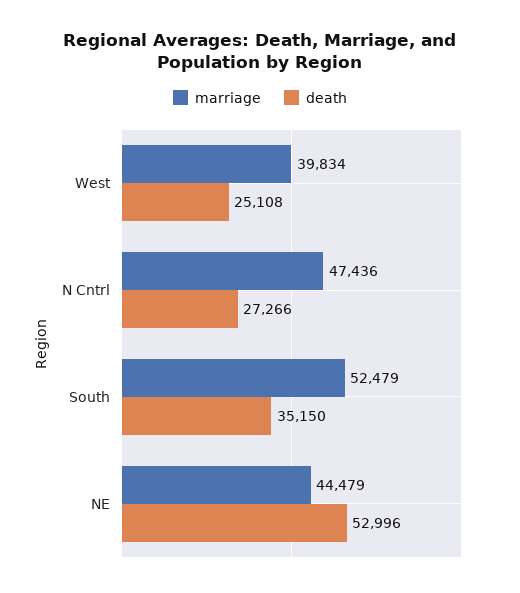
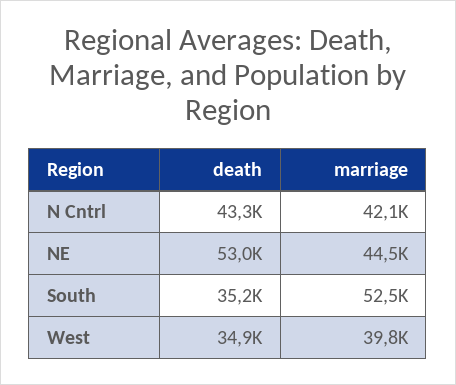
death, West: 25108 -> 34900
marriage, N Cntrl: 47436 -> 42100
death, N Cntrl: 27266 -> 43300

